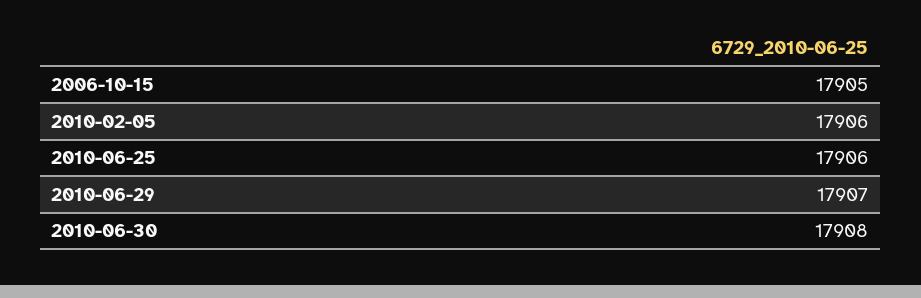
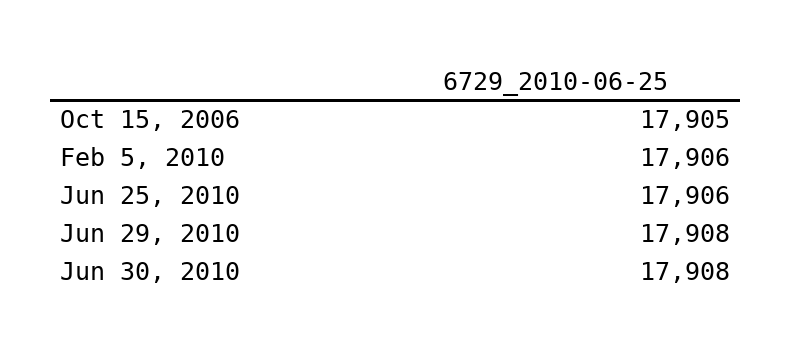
2010-06-29: 17907 -> 17908

